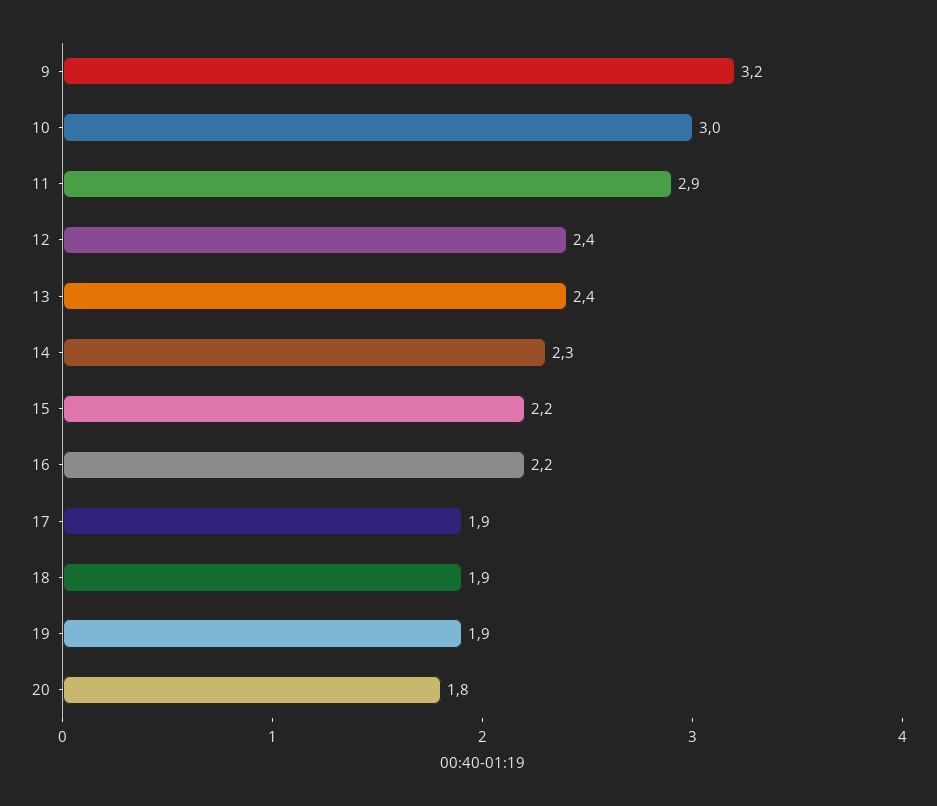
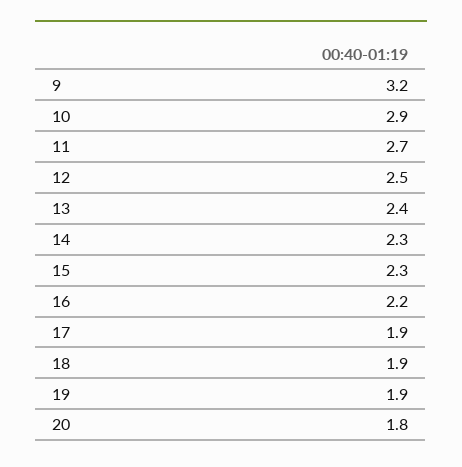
10: 3 -> 2.9
11: 2.9 -> 2.7
12: 2.4 -> 2.5
15: 2.2 -> 2.3

